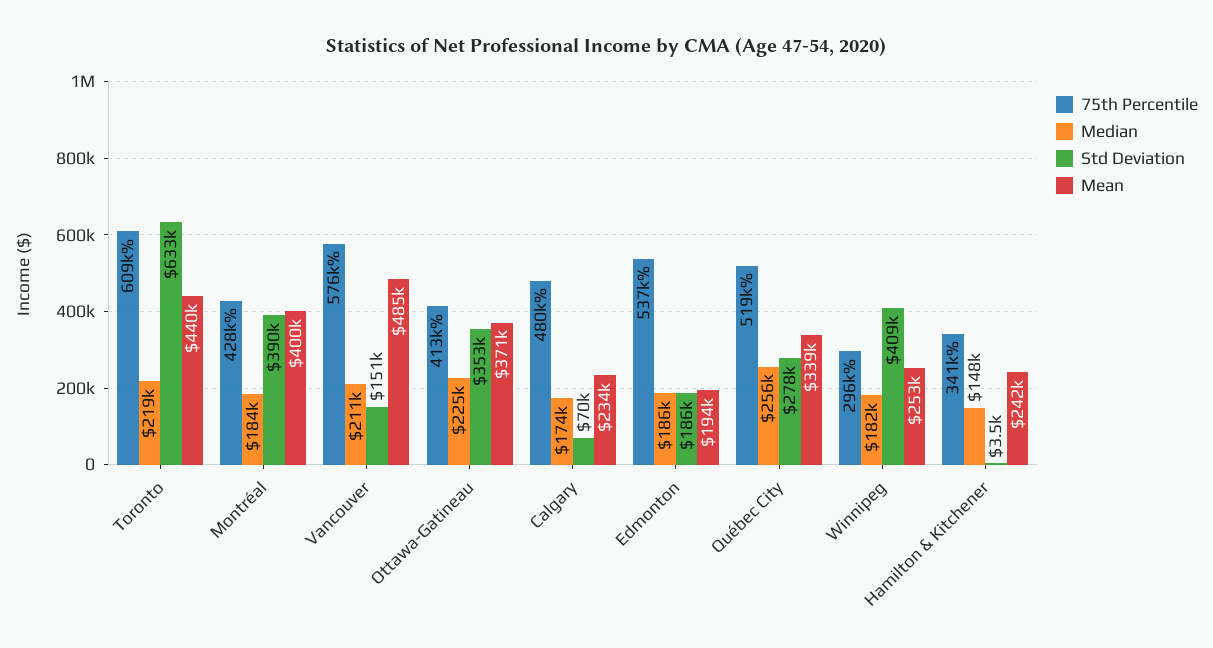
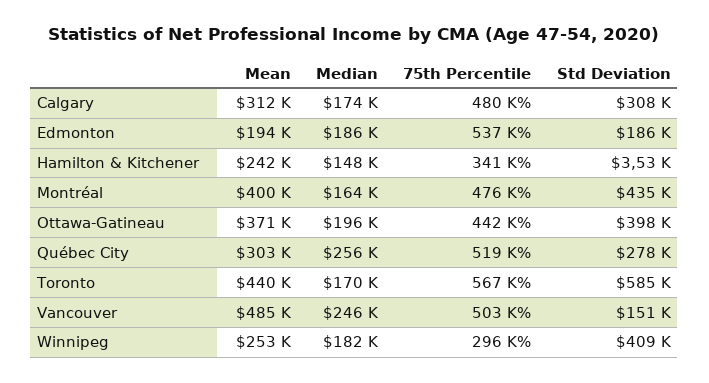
75th Percentile, Toronto: 609000 -> 567000
Median, Toronto: 219000 -> 170000
Std Deviation, Toronto: 633000 -> 585000
75th Percentile, Montréal: 428000 -> 476000
Median, Montréal: 184000 -> 164000
Std Deviation, Montréal: 390000 -> 435000
75th Percentile, Vancouver: 576000 -> 503000
Median, Vancouver: 211000 -> 246000
75th Percentile, Ottawa-Gatineau: 413000 -> 442000
Median, Ottawa-Gatineau: 225000 -> 196000
Std Deviation, Ottawa-Gatineau: 353000 -> 398000
Std Deviation, Calgary: 70000 -> 308000
Mean, Calgary: 234000 -> 312000
Mean, Québec City: 339000 -> 303000

